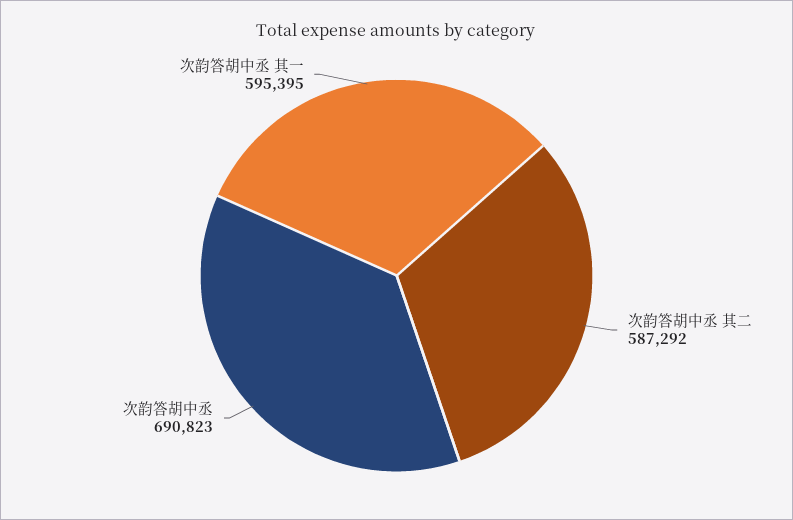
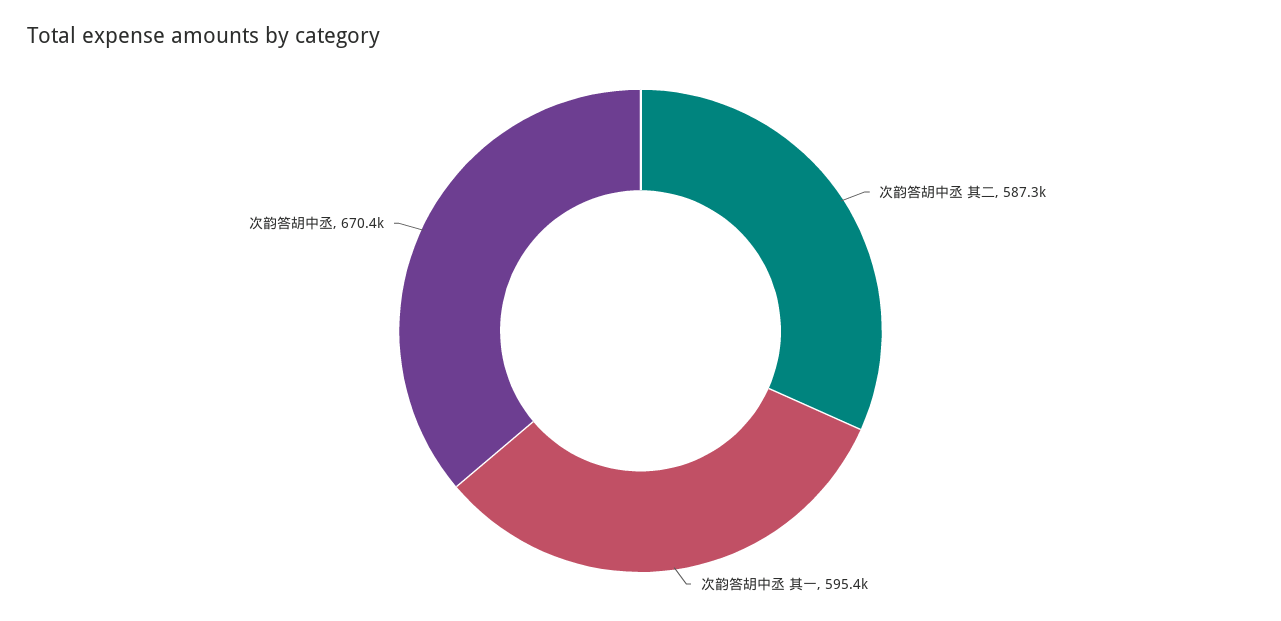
次韵答胡中丞: 690823 -> 670400

